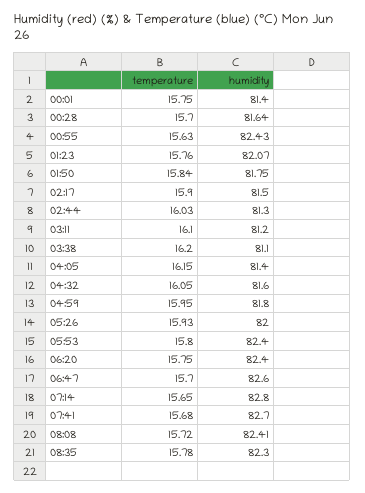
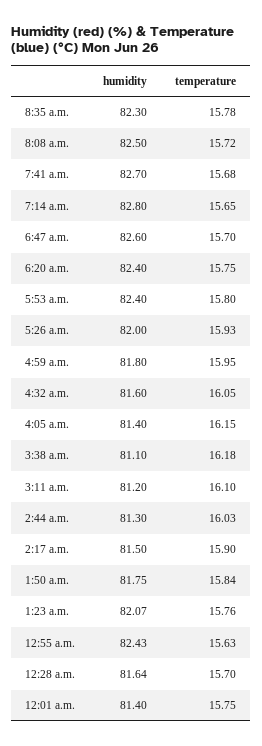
temperature, 03:38: 16.2 -> 16.18
humidity, 08:08: 82.41 -> 82.5

